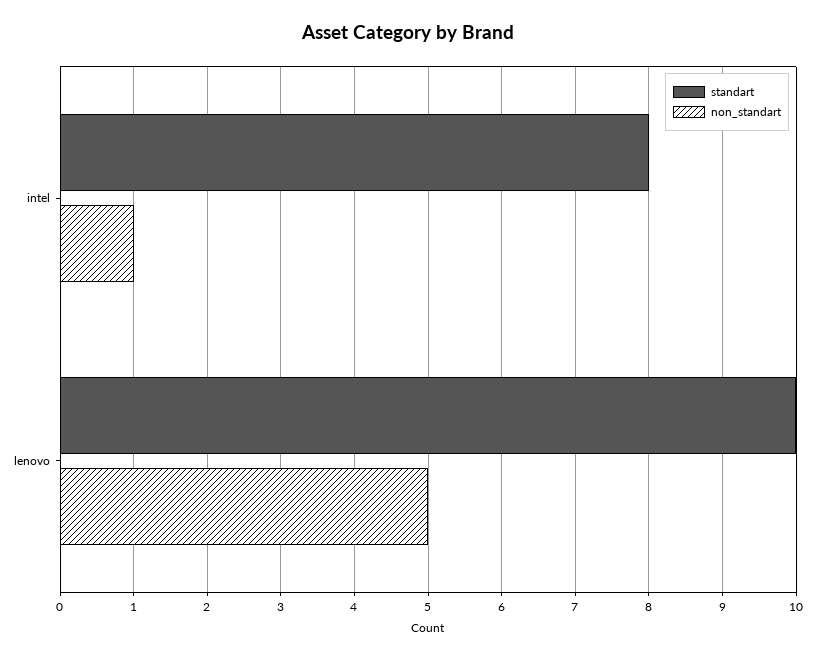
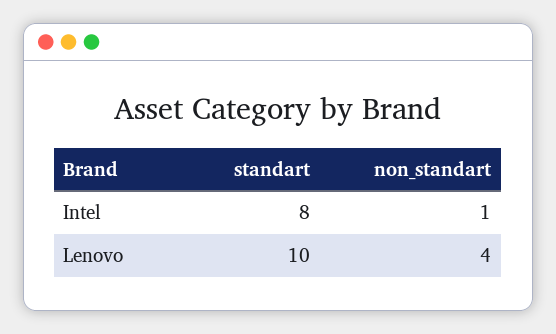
non_standart, lenovo: 5 -> 4

